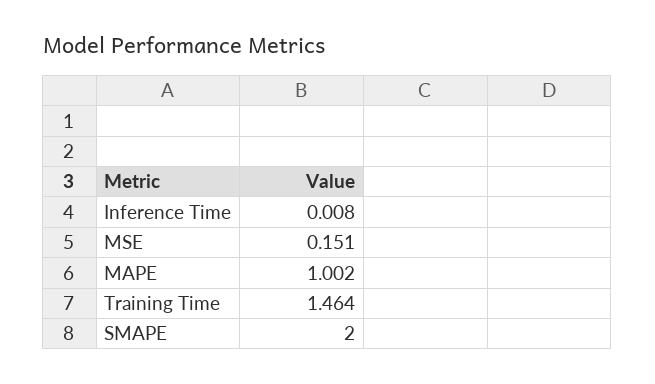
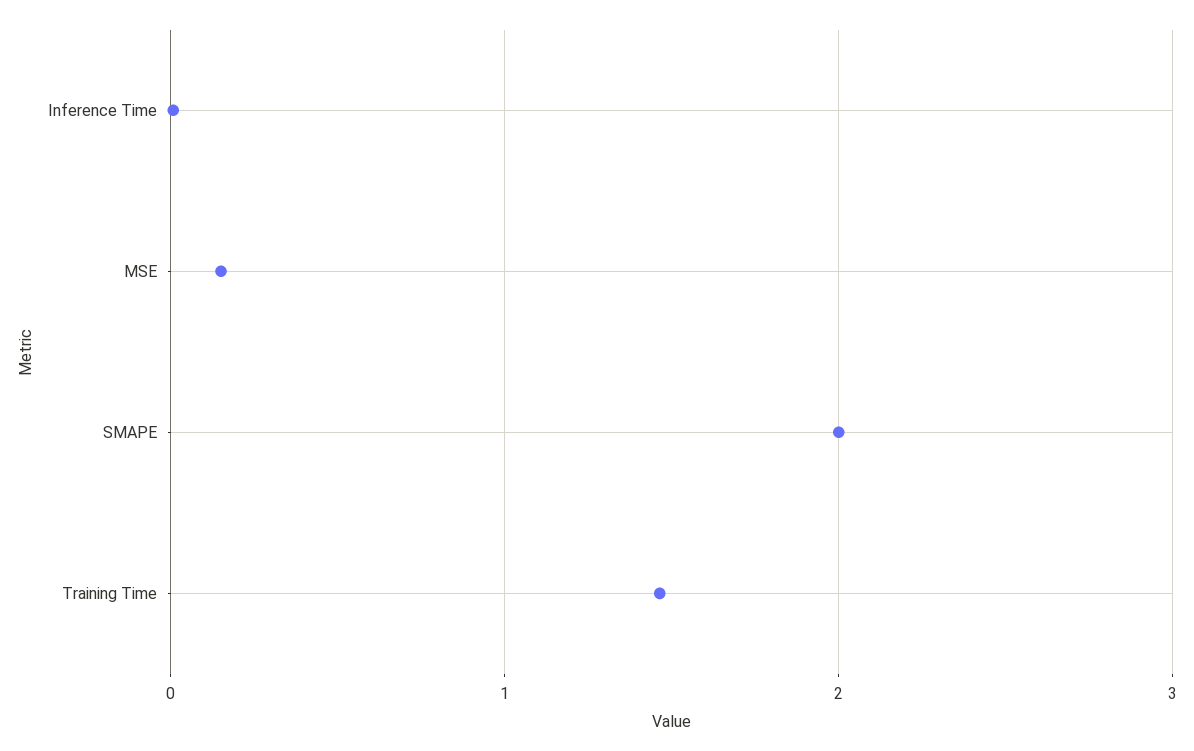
MAPE: 1.002 -> none

